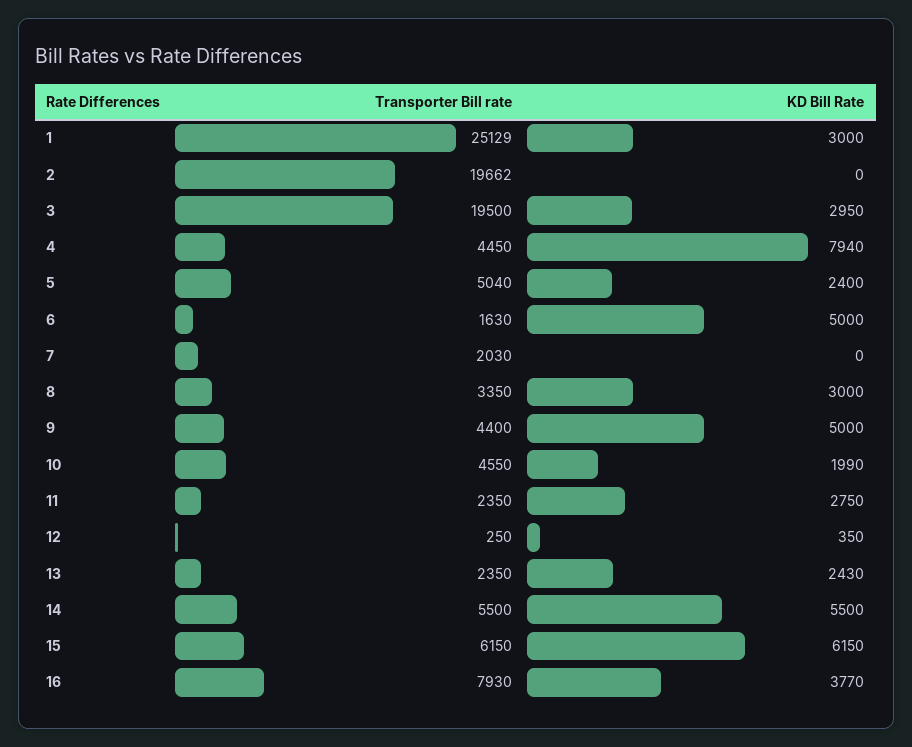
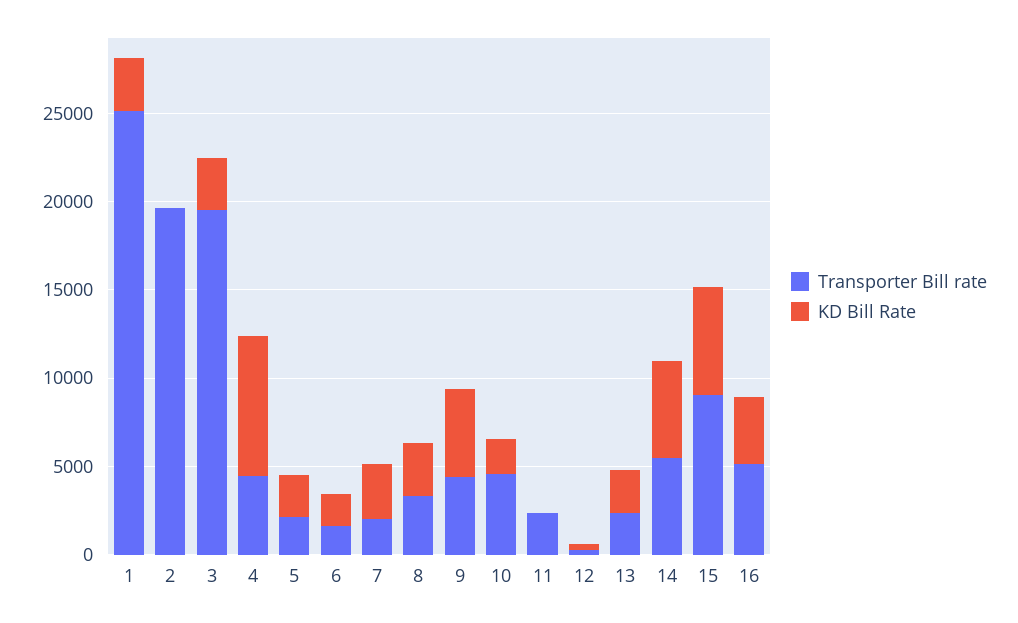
Transporter Bill rate, 5: 5040 -> 2000
KD Bill Rate, 6: 5000 -> 2000
KD Bill Rate, 7: 0 -> 3000
KD Bill Rate, 11: 2750 -> 0
Transporter Bill rate, 15: 6150 -> 9000
Transporter Bill rate, 16: 7930 -> 5000

